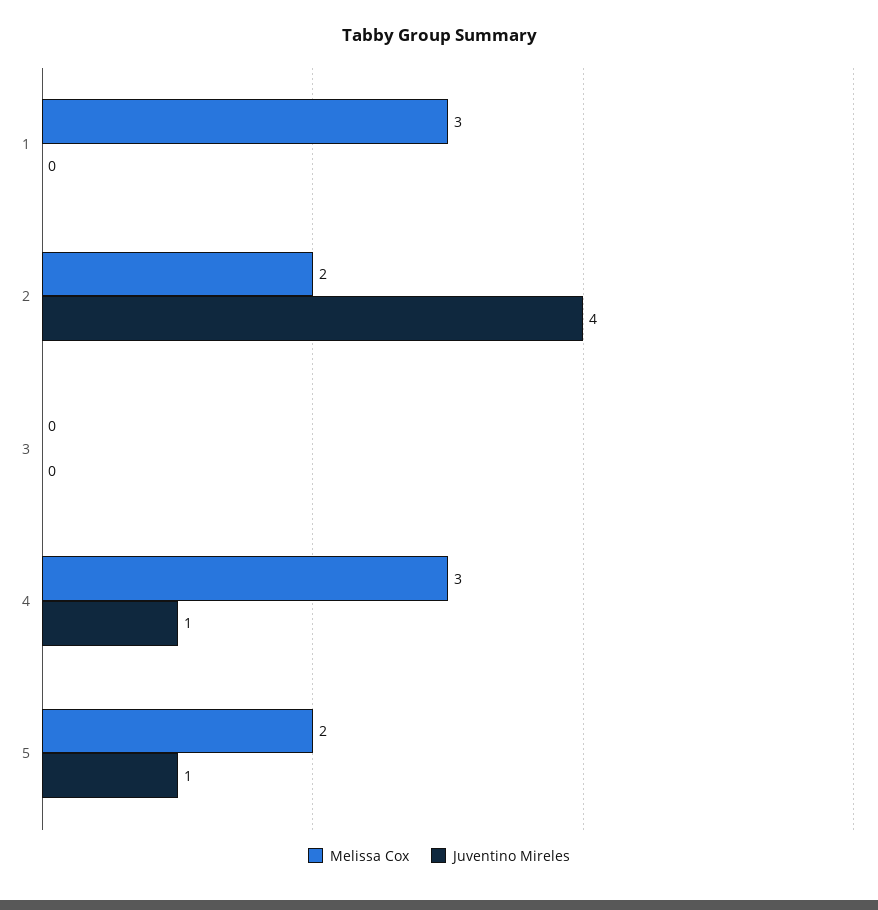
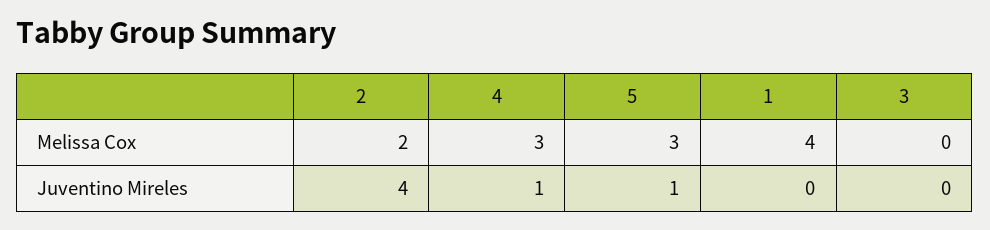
Melissa Cox, 1: 3 -> 4
Melissa Cox, 5: 2 -> 3

